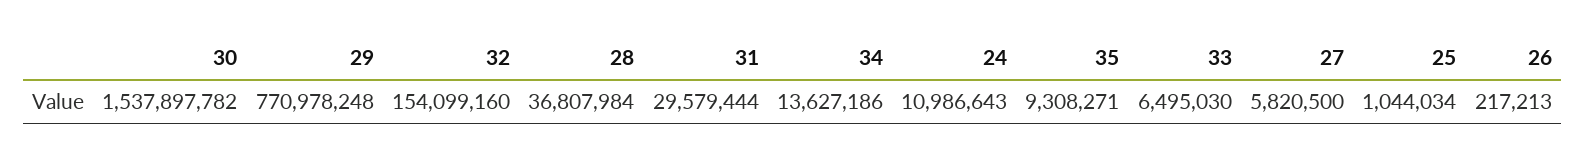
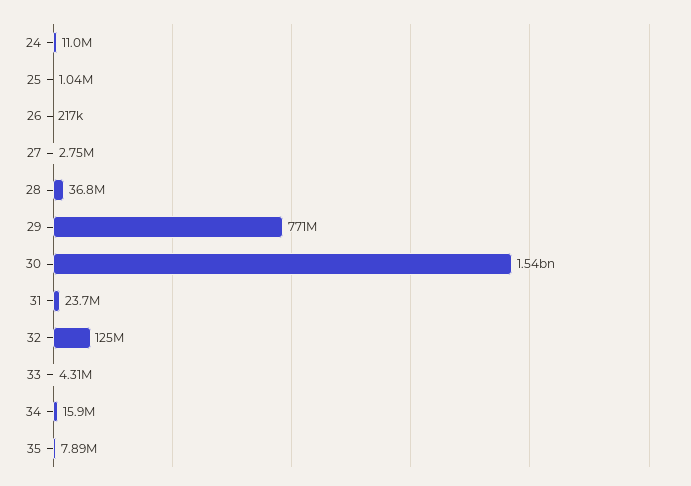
32: 154099160 -> 125000000
31: 29579444 -> 23700000
34: 13627186 -> 15900000
35: 9308271 -> 7890000
33: 6495030 -> 4310000
27: 5820500 -> 2750000

